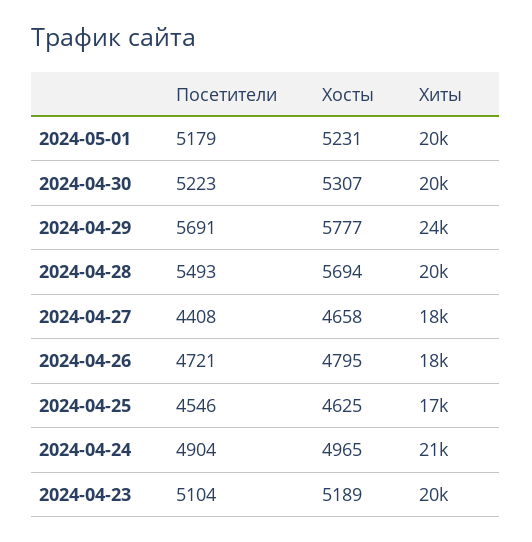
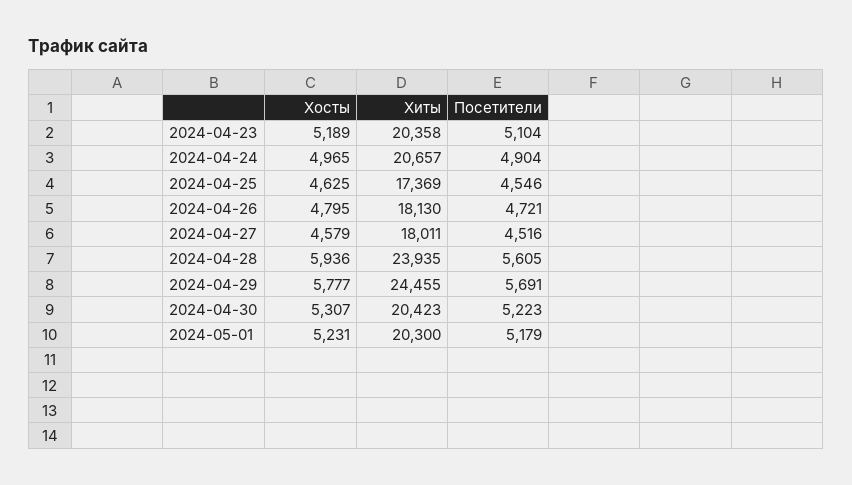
Посетители, 2024-04-28: 5493 -> 5605
Хосты, 2024-04-28: 5694 -> 5936
Хиты, 2024-04-28: 20000 -> 23935
Посетители, 2024-04-27: 4408 -> 4516
Хосты, 2024-04-27: 4658 -> 4579

